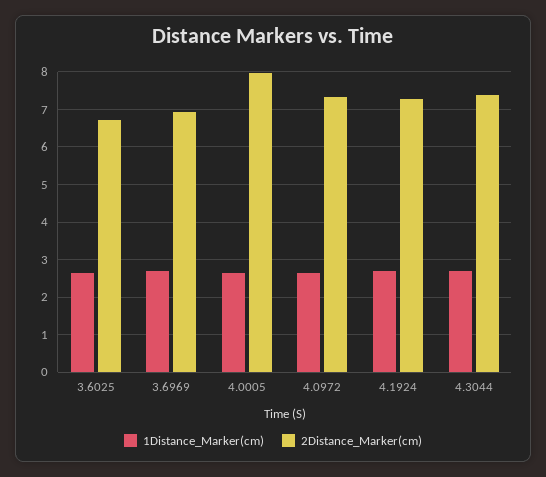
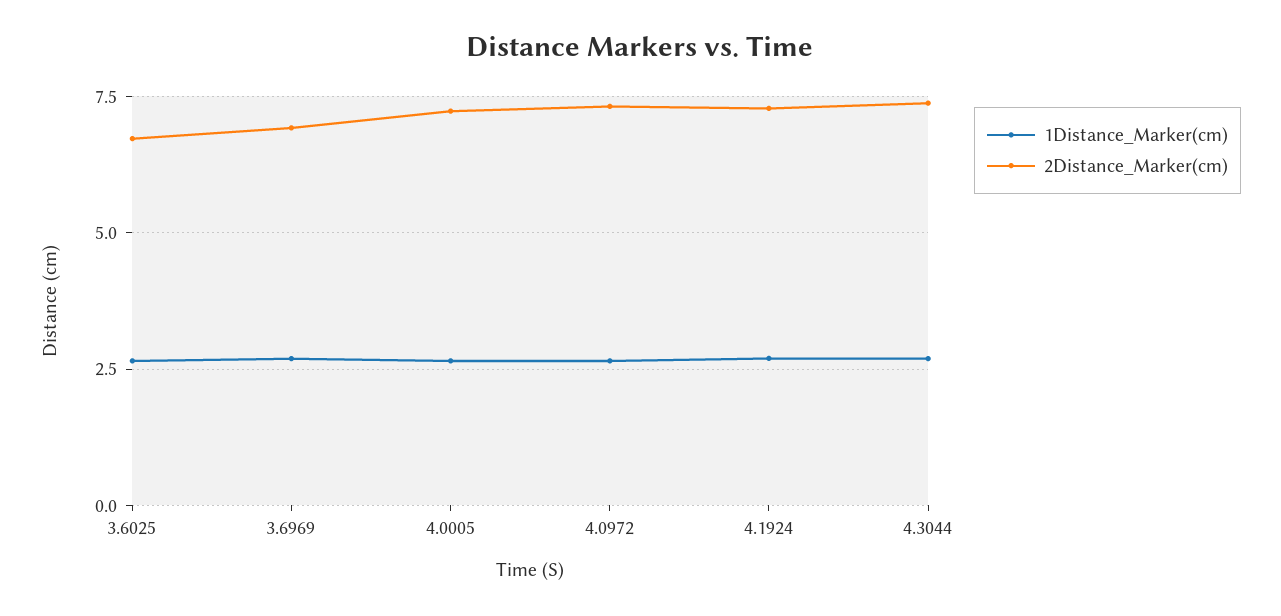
2Distance_Marker(cm), 4.0005: 8 -> 7.25

